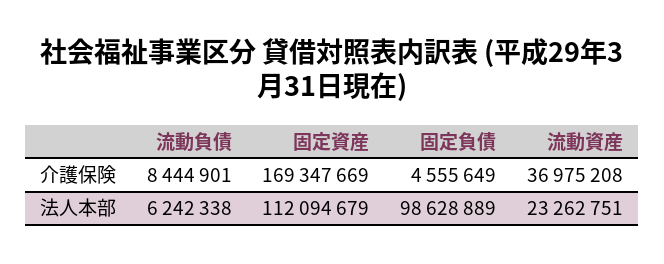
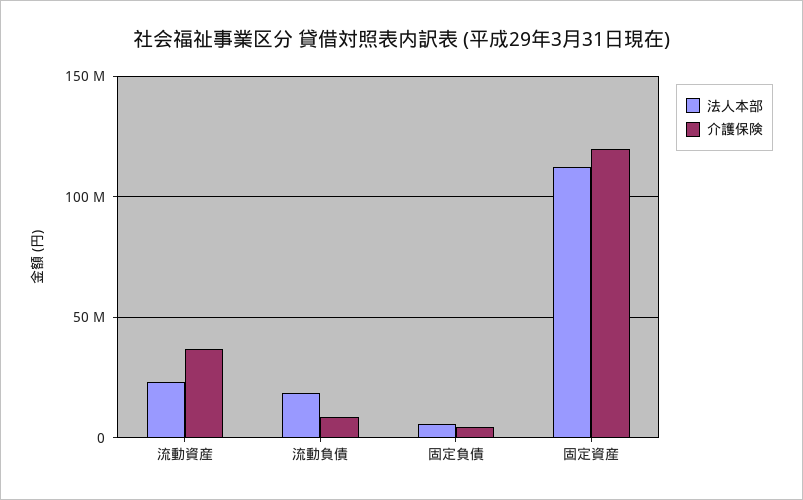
介護保険, 固定資産: 169347669 -> 120000000
法人本部, 流動負債: 6242338 -> 20000000
法人本部, 固定負債: 98628889 -> 5000000

